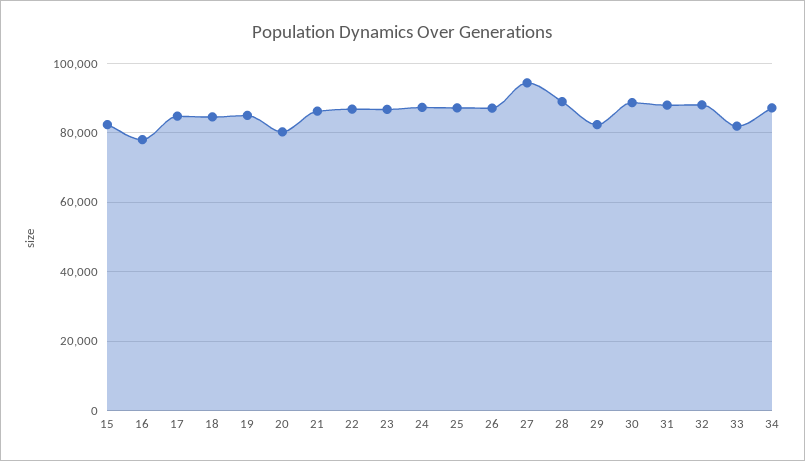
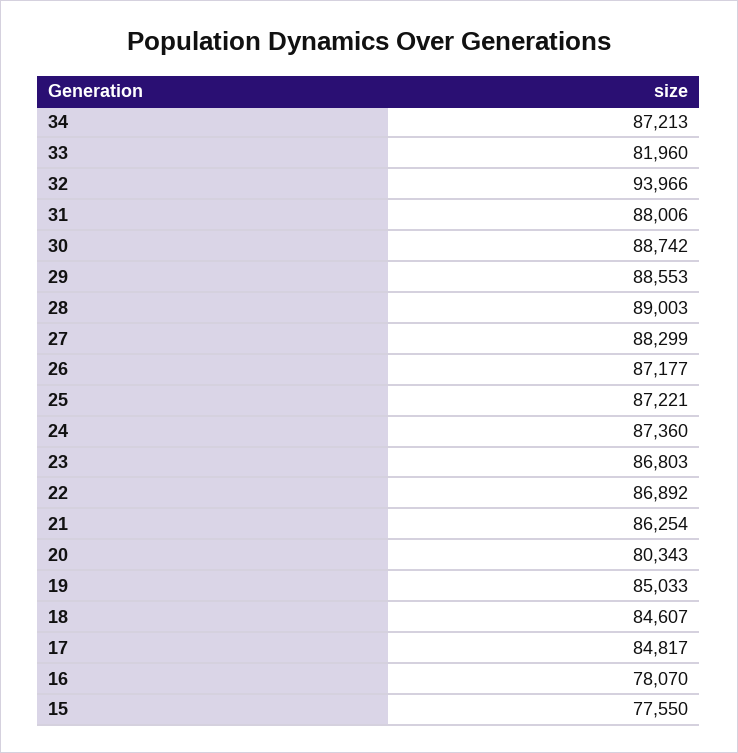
15: 82000 -> 77550
27: 94000 -> 88299
29: 82000 -> 88553
32: 88000 -> 93966

